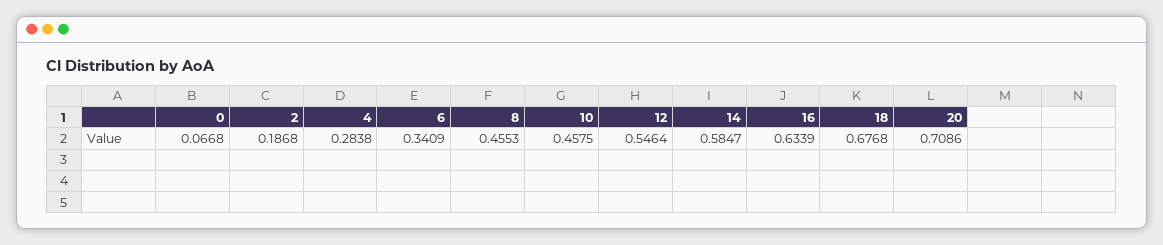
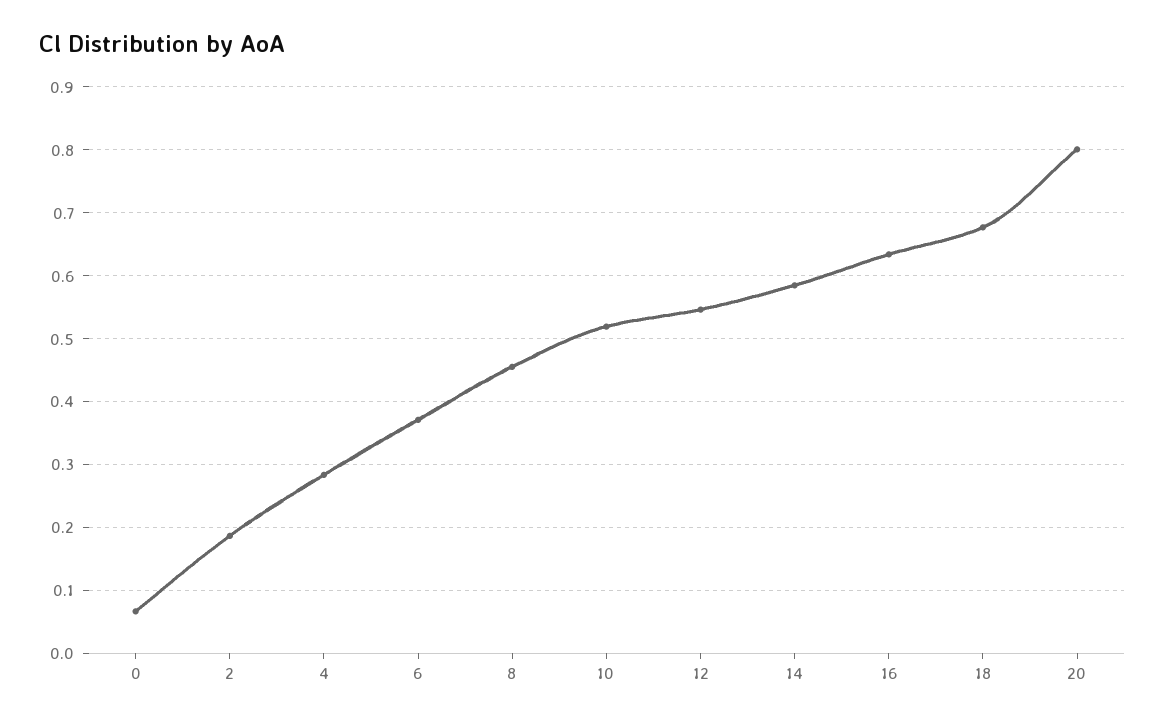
6: 0.3409 -> 0.37
10: 0.4575 -> 0.52
20: 0.7086 -> 0.8

